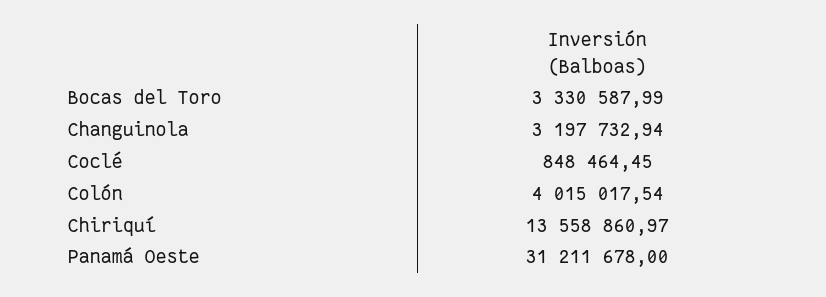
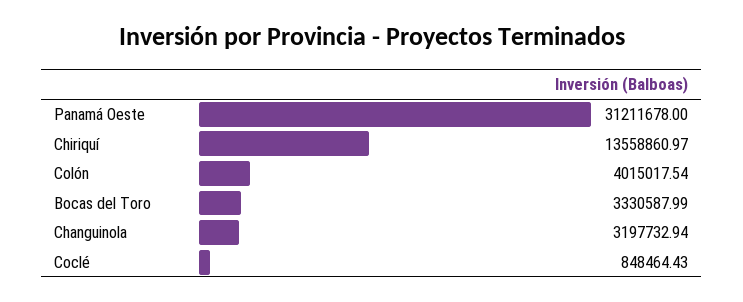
Coclé: 848464.45 -> 848464.43

